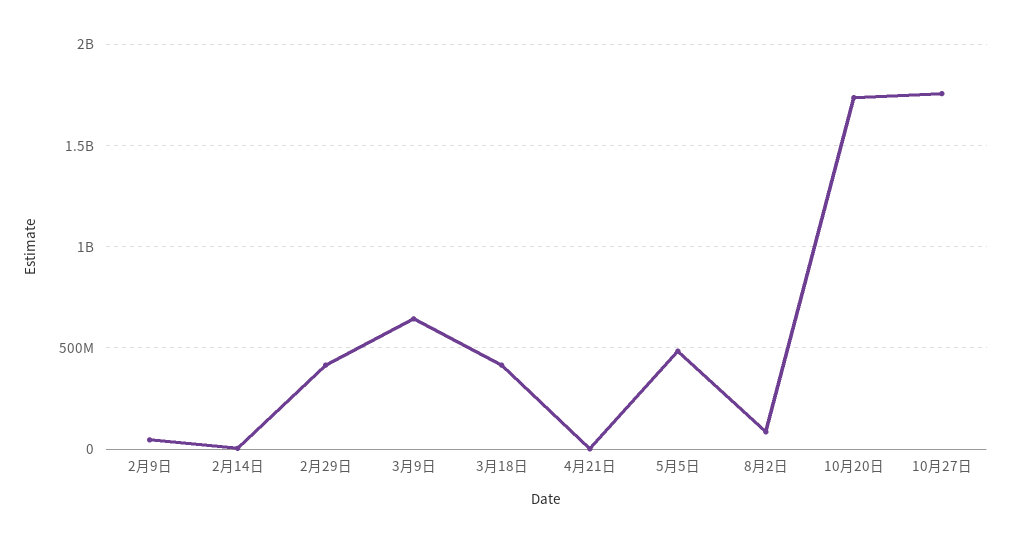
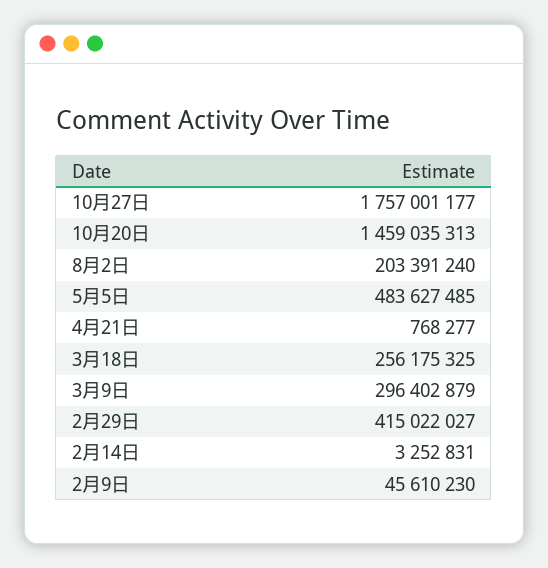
3月9日: 650000000 -> 296402879
3月18日: 400000000 -> 256175325
8月2日: 100000000 -> 203391240
10月20日: 1750000000 -> 1459035313

